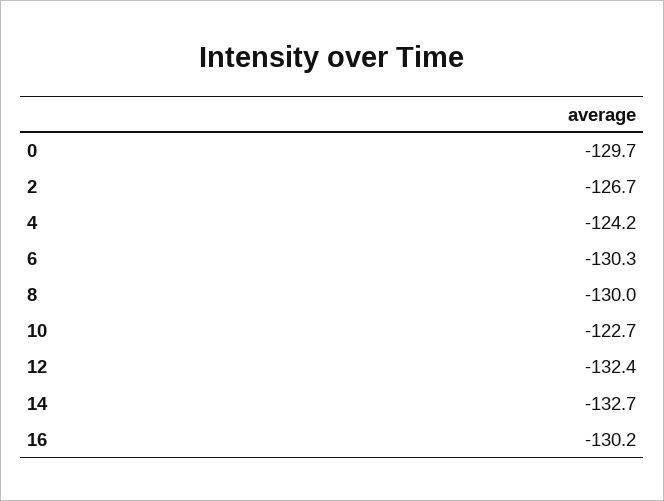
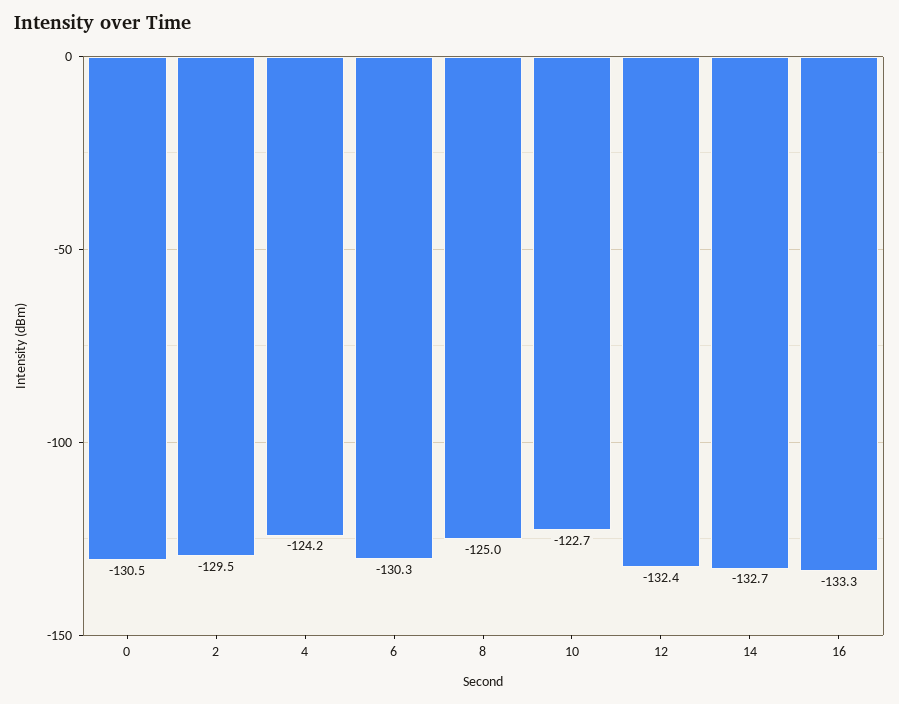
0: -129.7 -> -130.5
2: -126.7 -> -129.5
8: -130 -> -125
16: -130.2 -> -133.3

